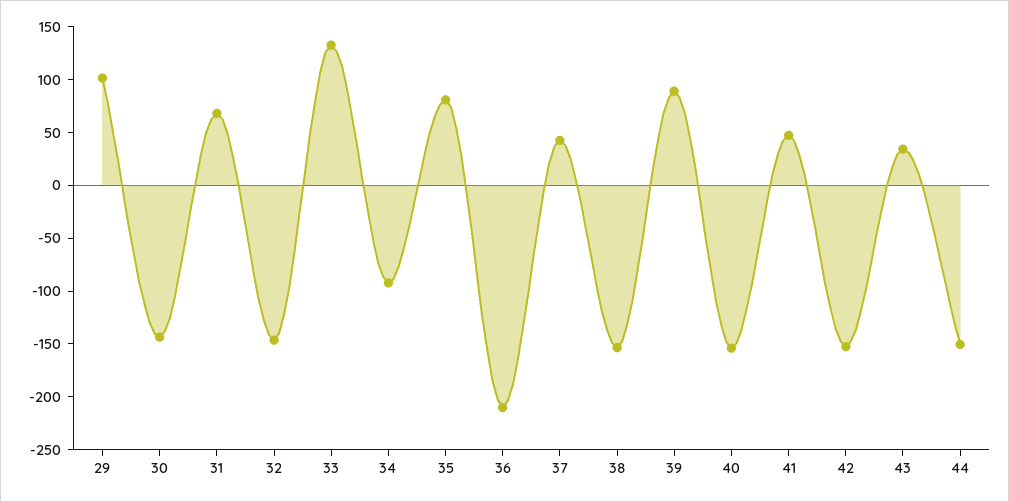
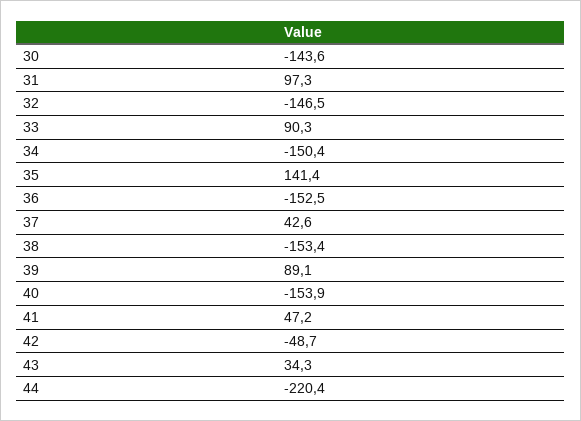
29: 100 -> none
31: 70 -> 97.3
33: 130 -> 90.3
34: -90 -> -150.4
35: 80 -> 141.4
36: -210 -> -152.5
42: -150 -> -48.7
44: -150 -> -220.4

